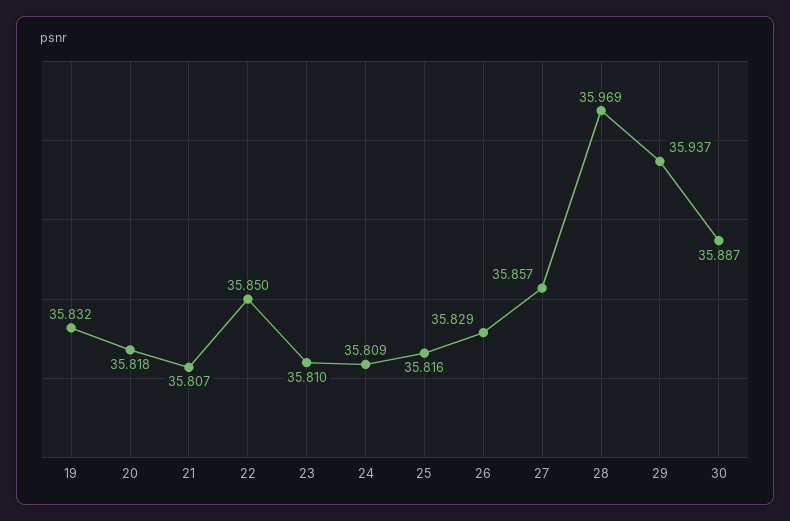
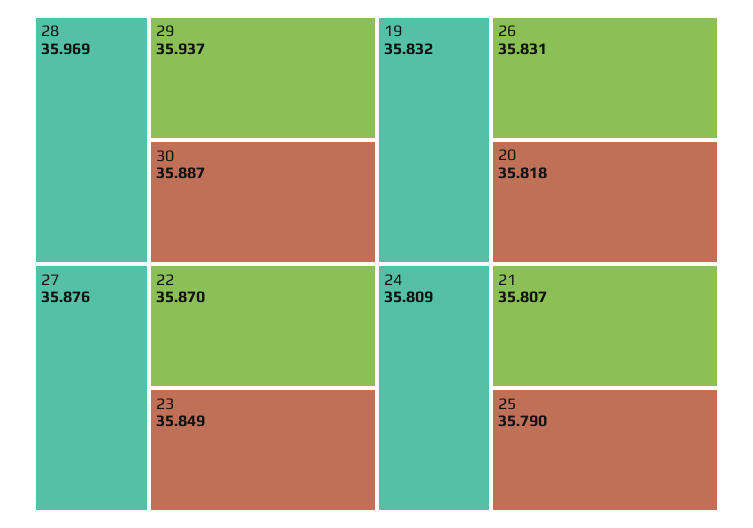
22: 35.85 -> 35.87
23: 35.81 -> 35.849
25: 35.816 -> 35.79
26: 35.829 -> 35.831
27: 35.857 -> 35.876

